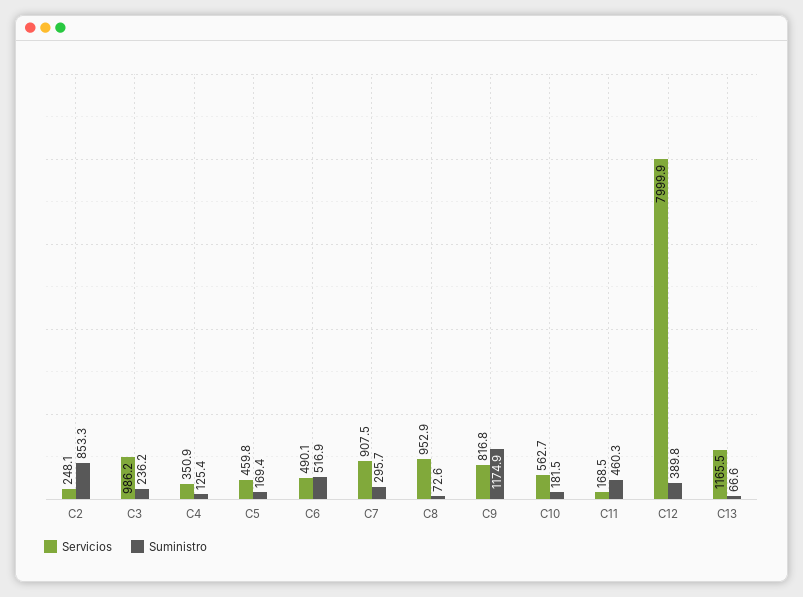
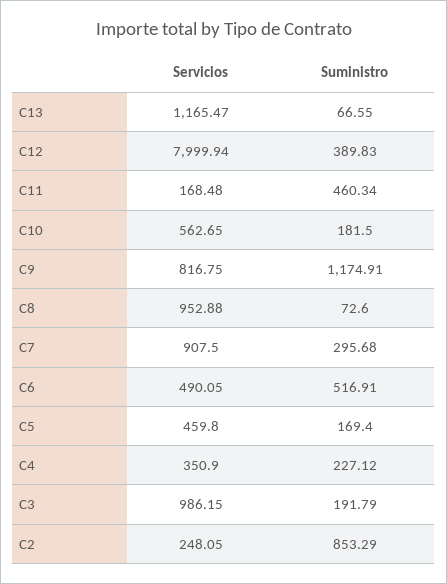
Suministro, C3: 236.2 -> 191.79
Suministro, C4: 125.4 -> 227.12

